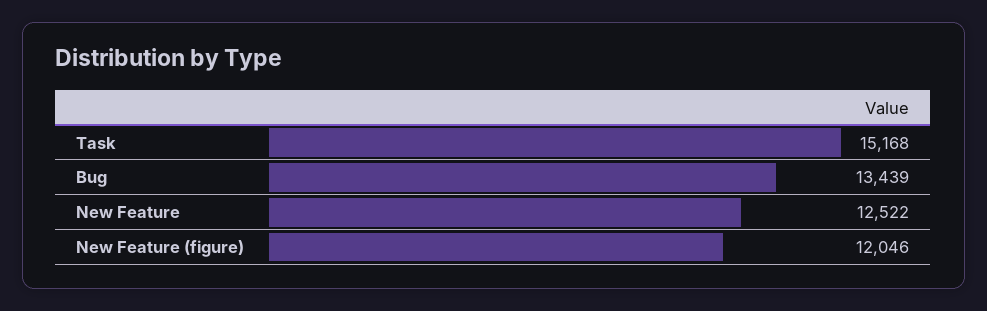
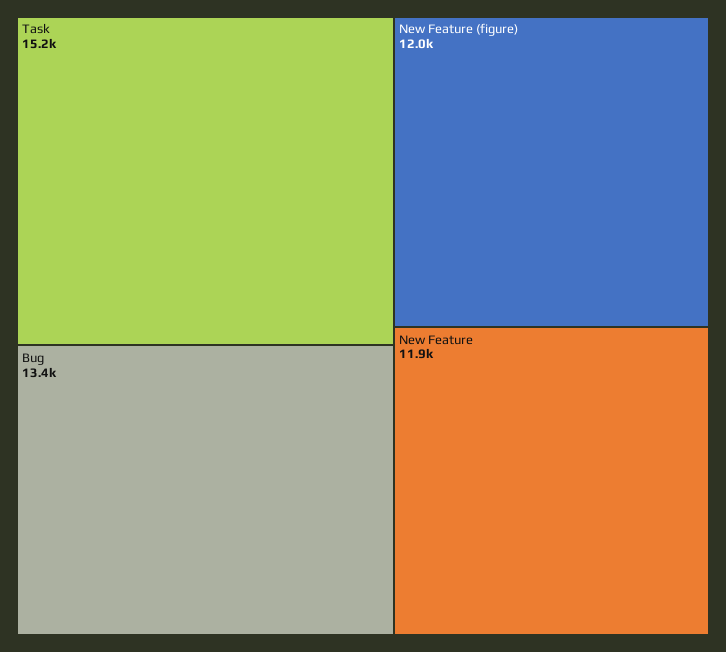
New Feature: 12522 -> 11900

